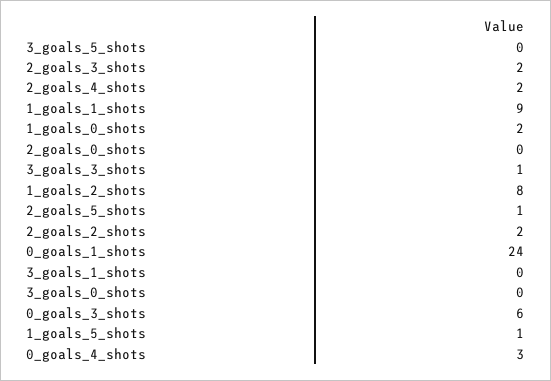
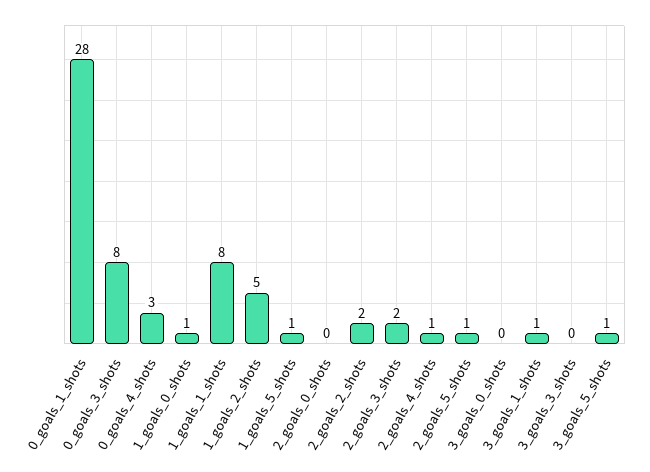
3_goals_5_shots: 0 -> 1
2_goals_4_shots: 2 -> 1
1_goals_1_shots: 9 -> 8
1_goals_0_shots: 2 -> 1
3_goals_3_shots: 1 -> 0
1_goals_2_shots: 8 -> 5
0_goals_1_shots: 24 -> 28
3_goals_1_shots: 0 -> 1
0_goals_3_shots: 6 -> 8

